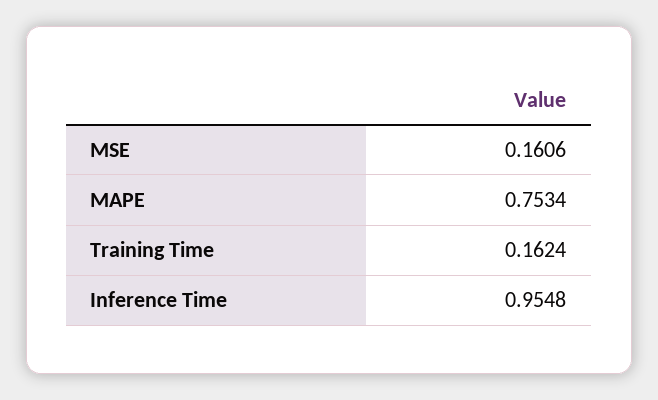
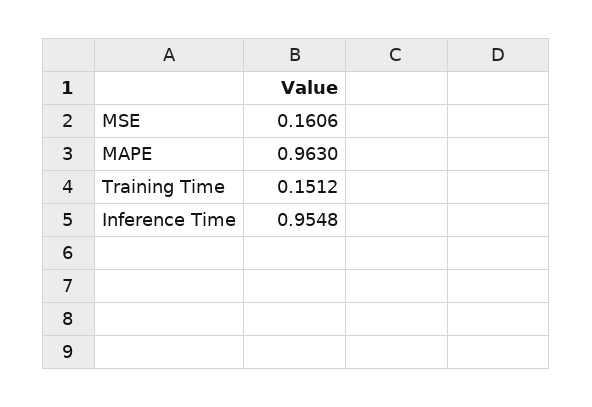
MAPE: 0.7534 -> 0.963
Training Time: 0.1624 -> 0.1512

